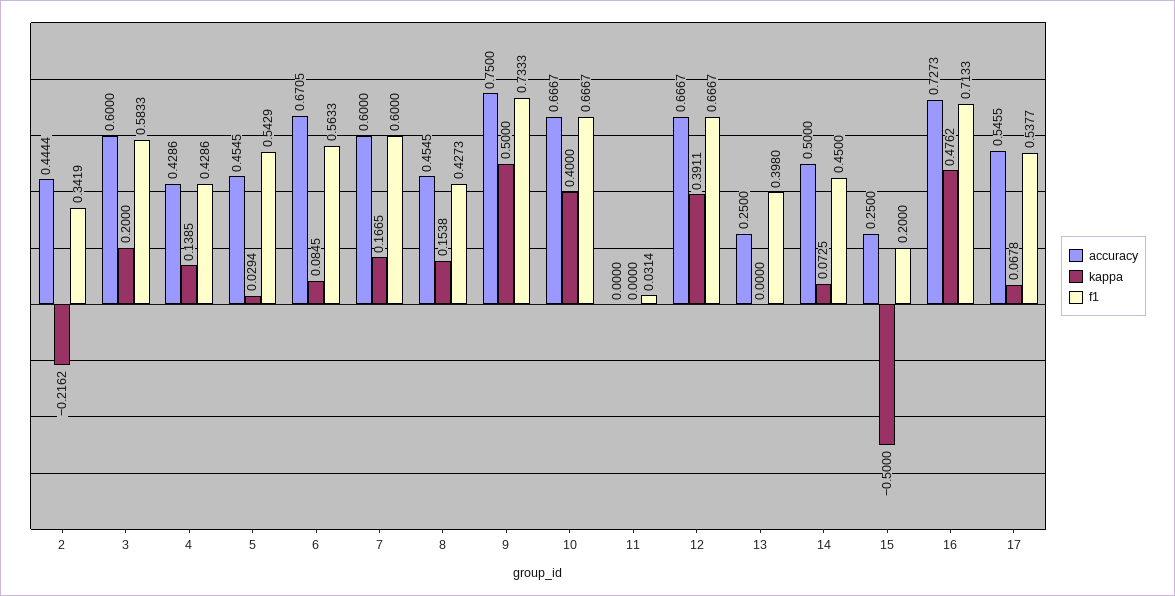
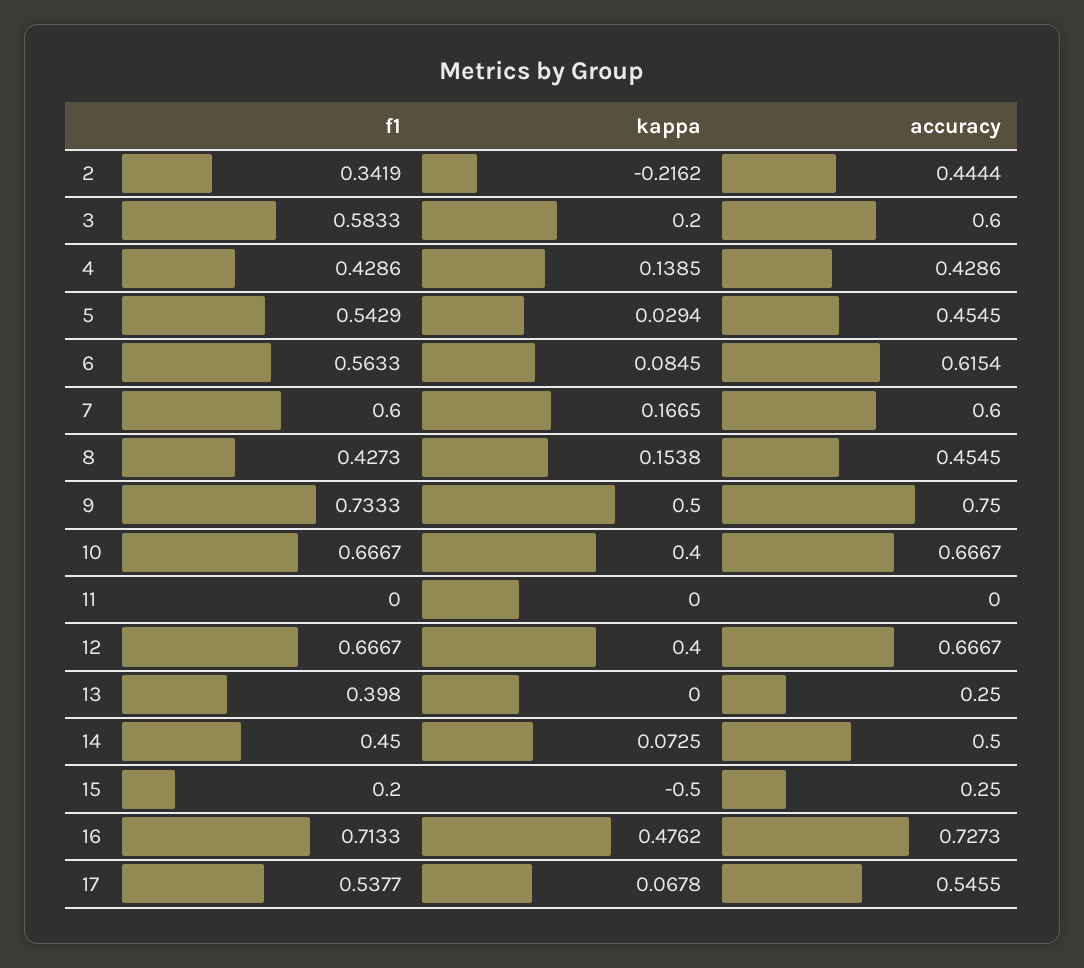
accuracy, 6: 0.6705 -> 0.6154
f1, 11: 0.0314 -> 0
kappa, 12: 0.3911 -> 0.4

